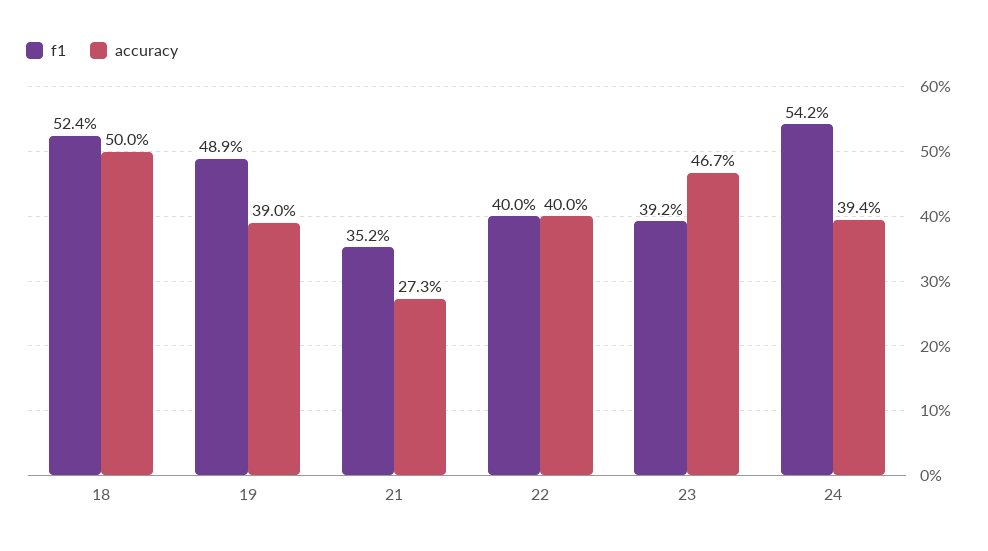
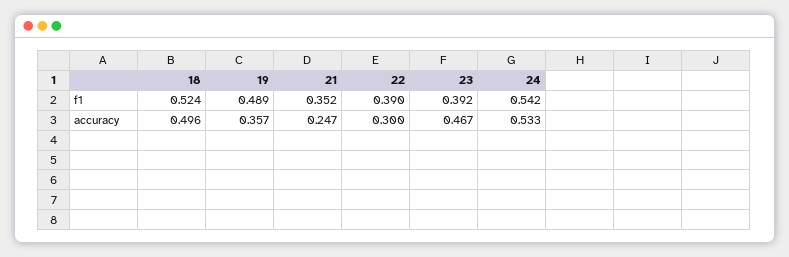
accuracy, 18: 0.5 -> 0.496
accuracy, 19: 0.39 -> 0.357
accuracy, 21: 0.273 -> 0.247
f1, 22: 0.4 -> 0.39
accuracy, 22: 0.4 -> 0.3
accuracy, 24: 0.394 -> 0.533

